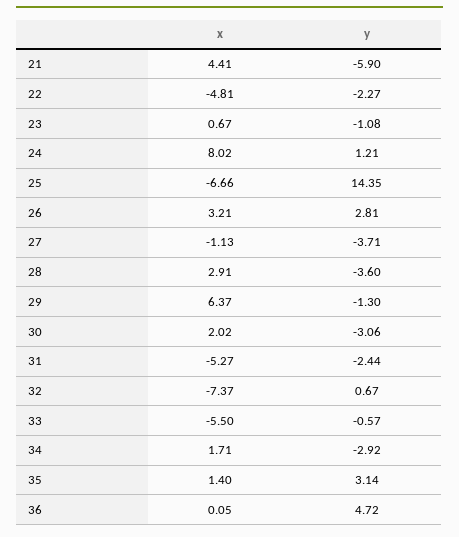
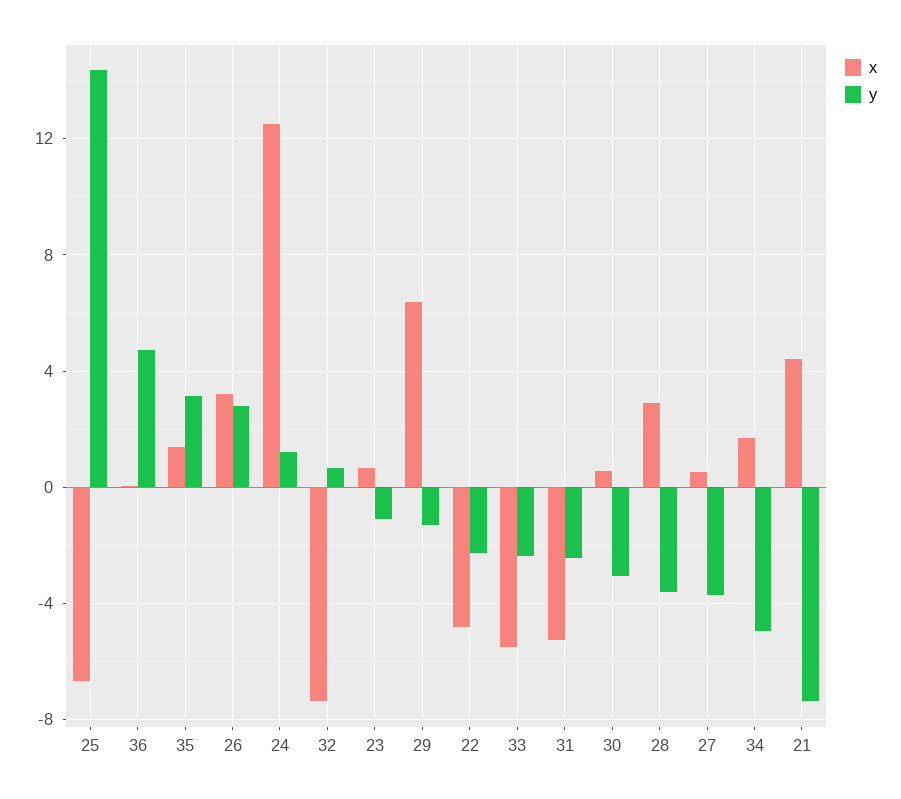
y, 21: -5.9 -> -7.5
x, 24: 8.02 -> 12.5
x, 27: -1.13 -> 0.5
x, 30: 2.02 -> 0.5
y, 33: -0.57 -> -2.5
y, 34: -2.92 -> -5

